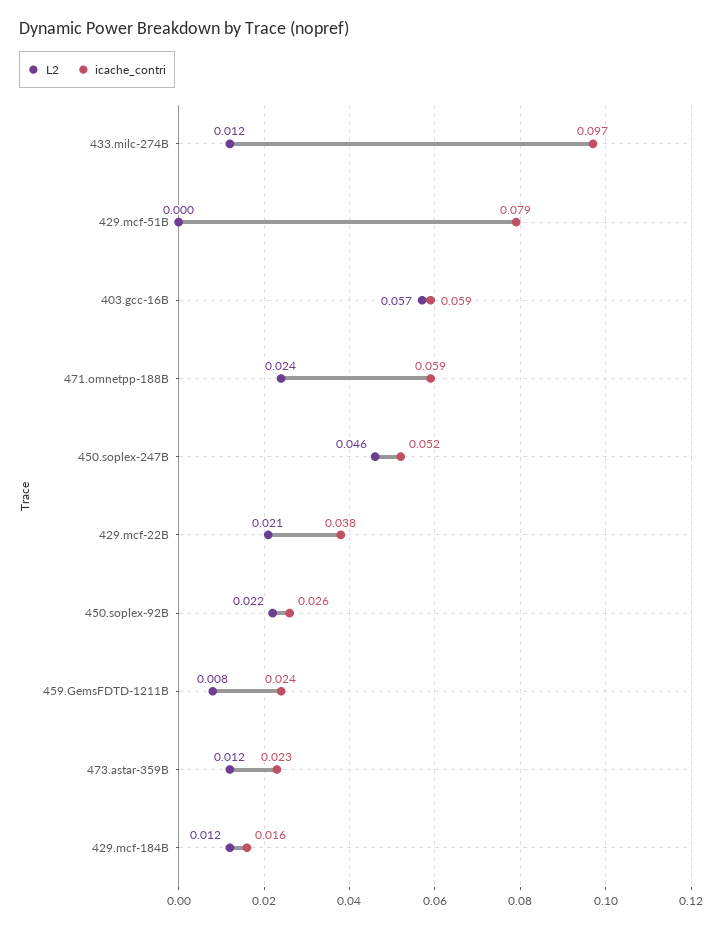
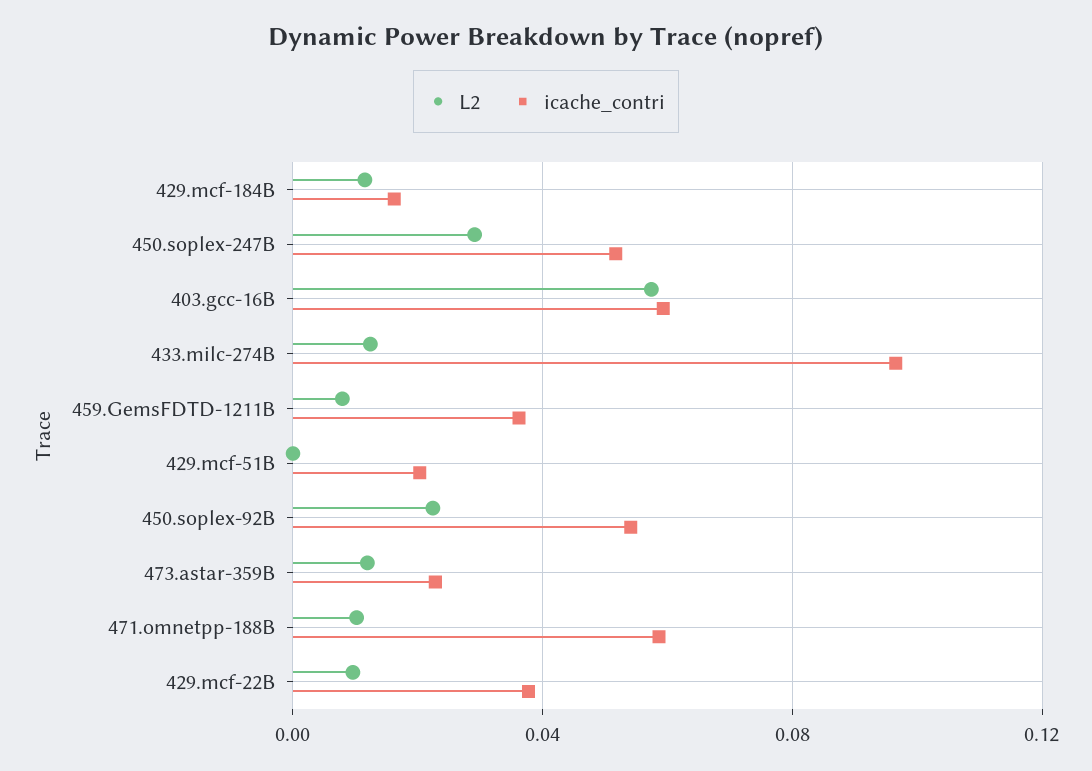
icache_contri, 429.mcf-51B: 0.079 -> 0.02
L2, 471.omnetpp-188B: 0.024 -> 0.01
L2, 450.soplex-247B: 0.046 -> 0.03
L2, 429.mcf-22B: 0.021 -> 0.01
icache_contri, 450.soplex-92B: 0.026 -> 0.055
icache_contri, 459.GemsFDTD-1211B: 0.024 -> 0.035

